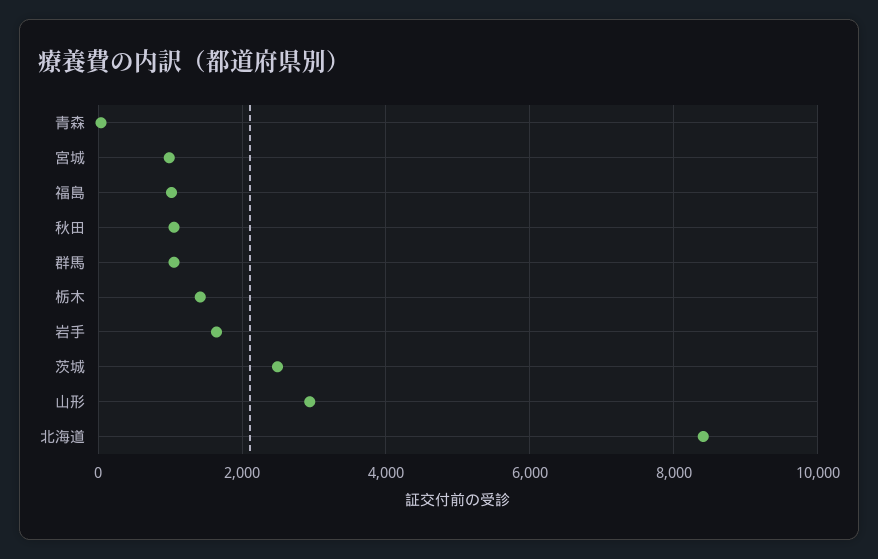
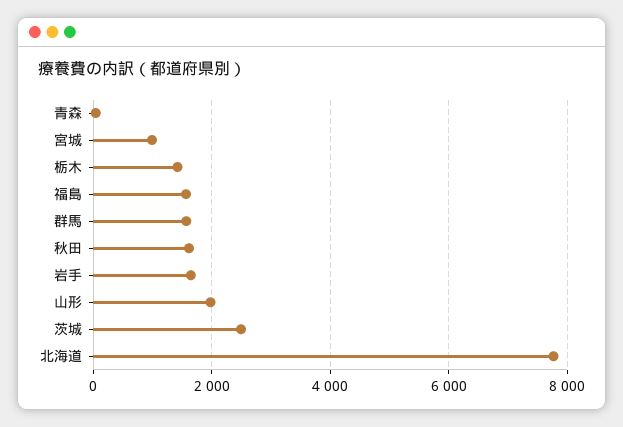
福島: 1000 -> 1600
秋田: 1000 -> 1600
群馬: 1000 -> 1600
山形: 3000 -> 2000
北海道: 8400 -> 7800

